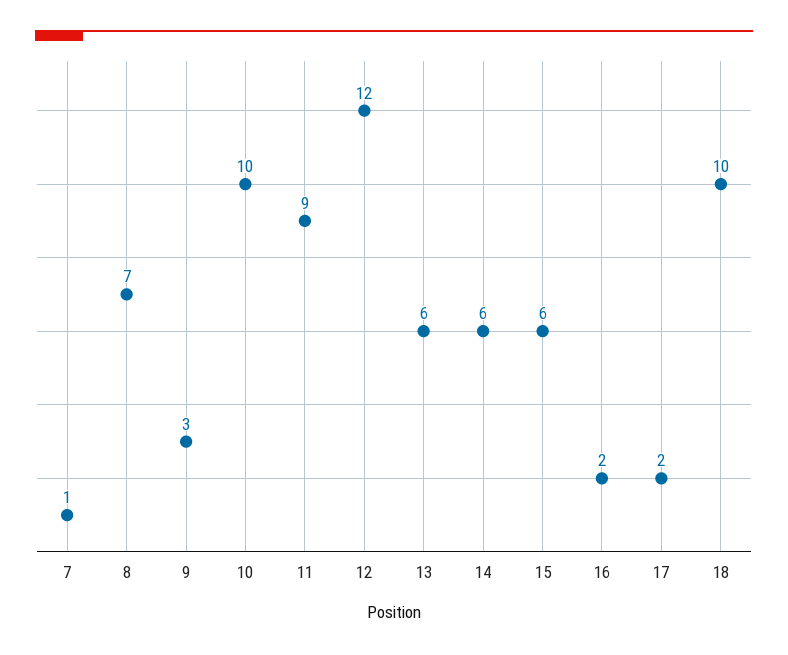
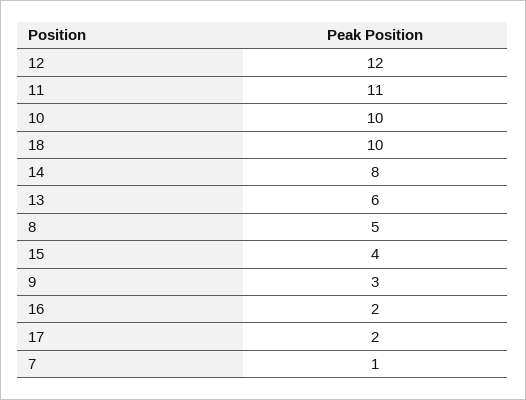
8: 7 -> 5
11: 9 -> 11
14: 6 -> 8
15: 6 -> 4

